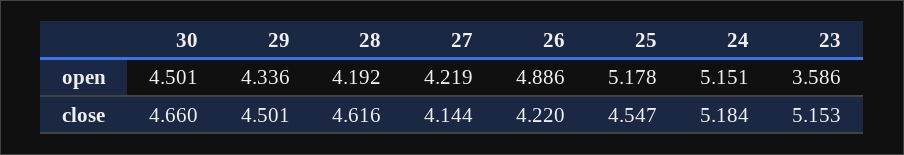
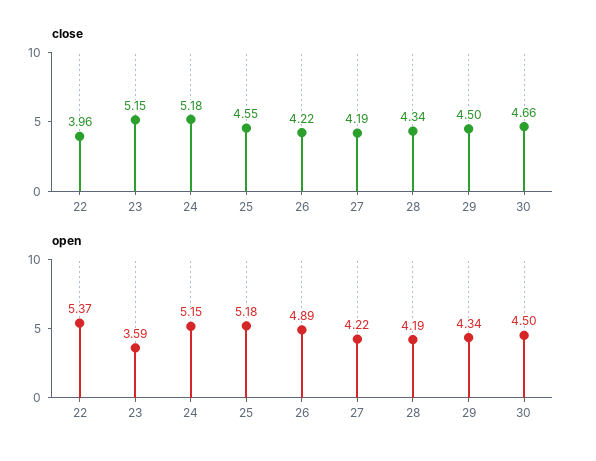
close, 28: 4.616 -> 4.34
close, 27: 4.144 -> 4.19
close, 22: none -> 3.96
open, 22: none -> 5.37

